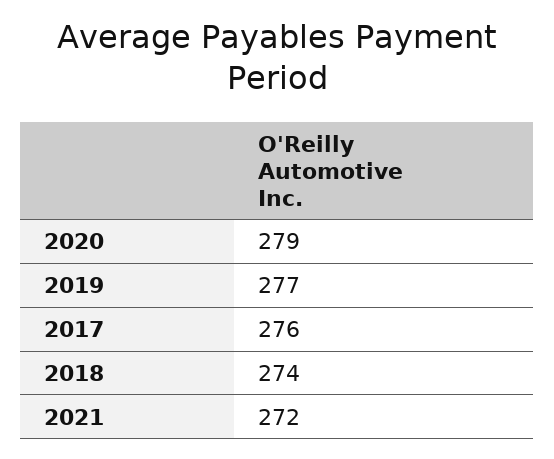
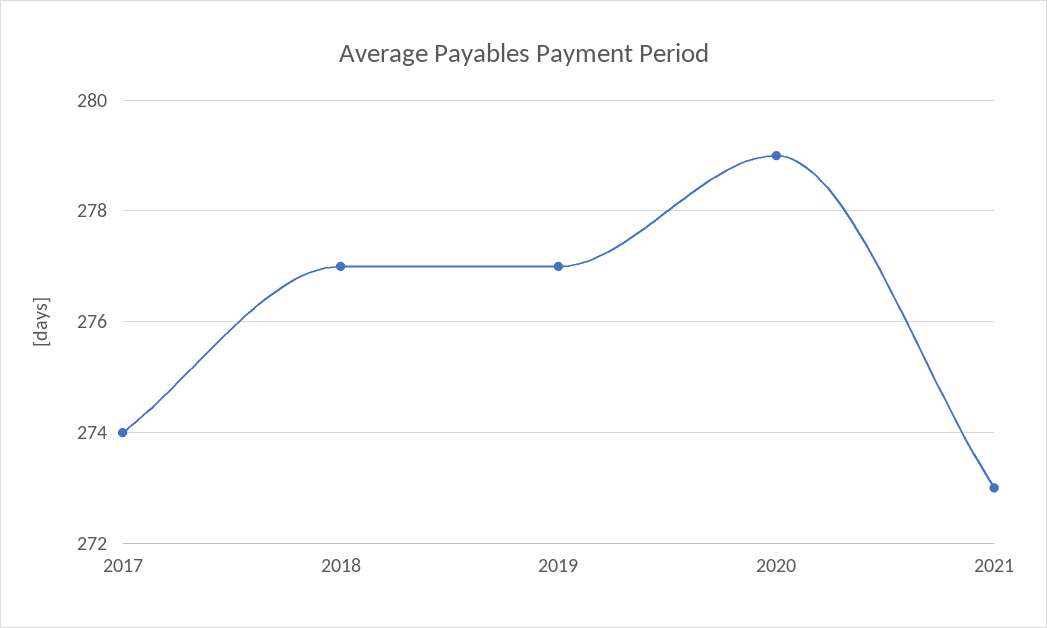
2017: 276 -> 274
2018: 274 -> 277
2021: 272 -> 273

